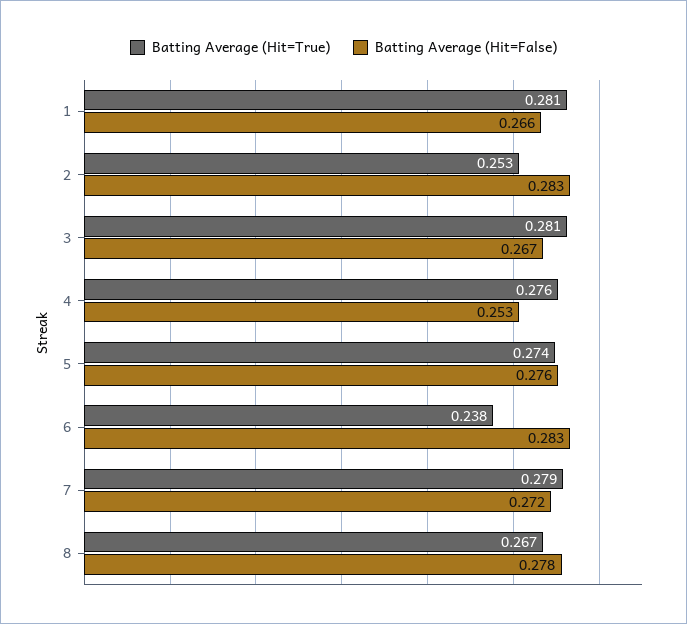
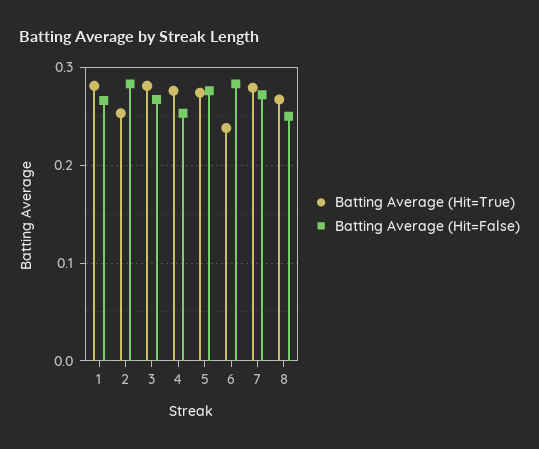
Batting Average (Hit=False), 8: 0.278 -> 0.25

